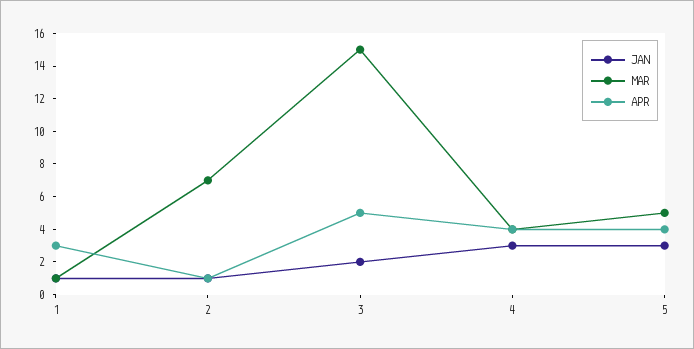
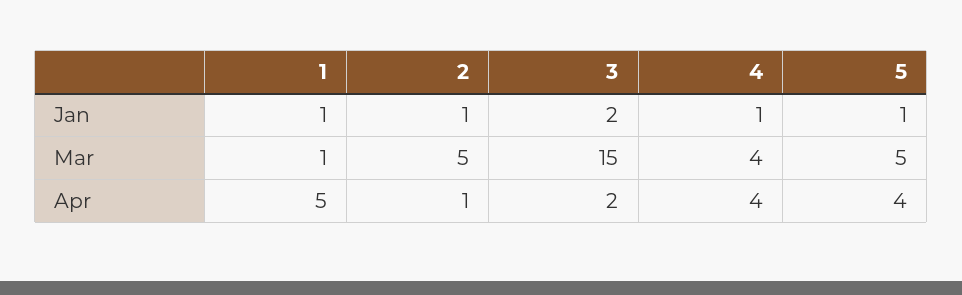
APR, 1: 3 -> 5
MAR, 2: 7 -> 5
APR, 3: 5 -> 2
JAN, 4: 3 -> 1
JAN, 5: 3 -> 1

